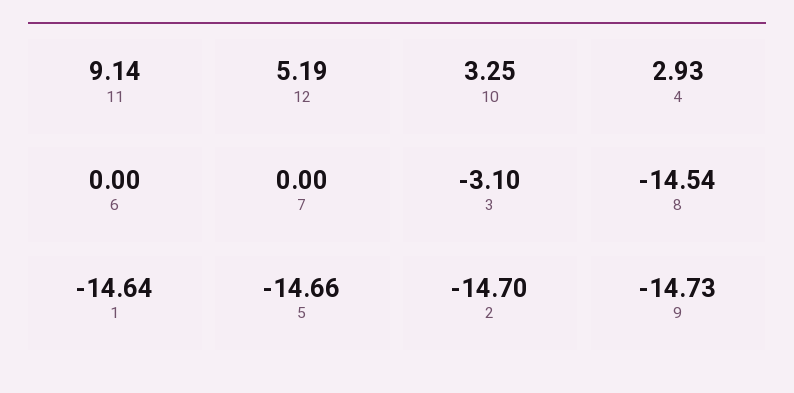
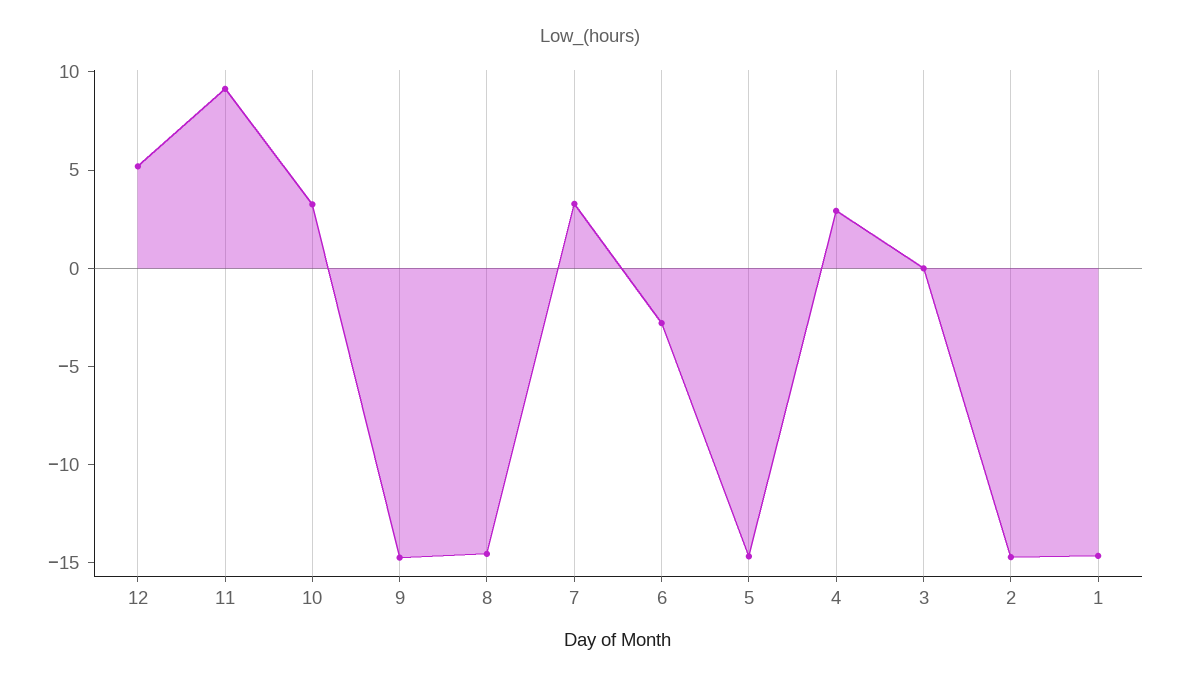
6: 0 -> -3
7: 0 -> 3
3: -3.1 -> 0

